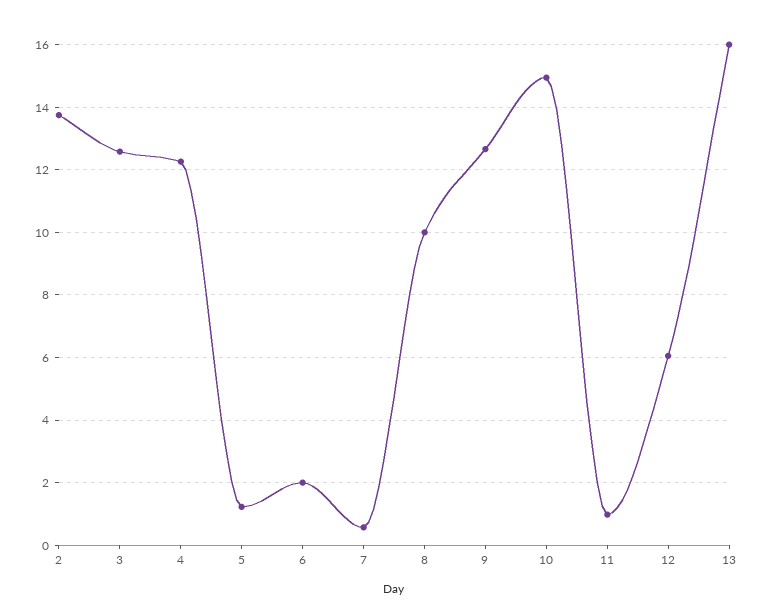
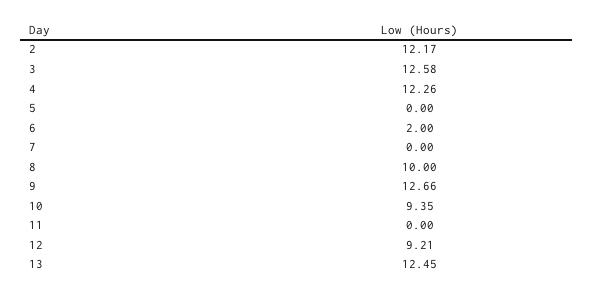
2: 13.8 -> 12.17
5: 1.2 -> 0
7: 0.6 -> 0
10: 15 -> 9.35
11: 1 -> 0
12: 6 -> 9.21
13: 16 -> 12.45

